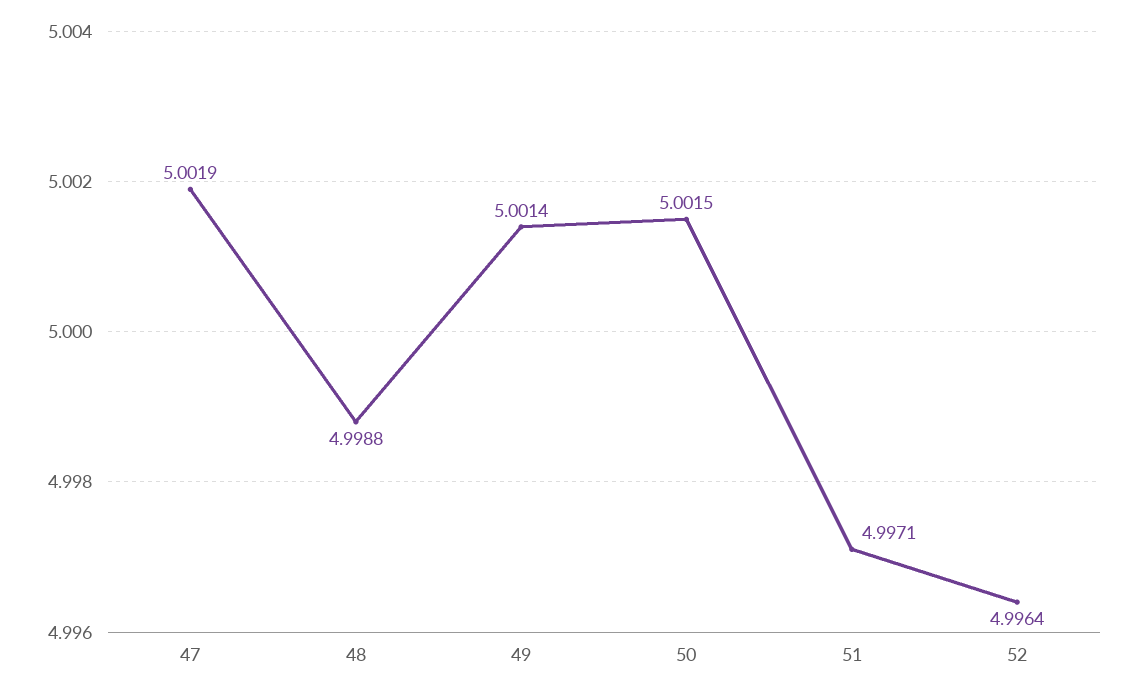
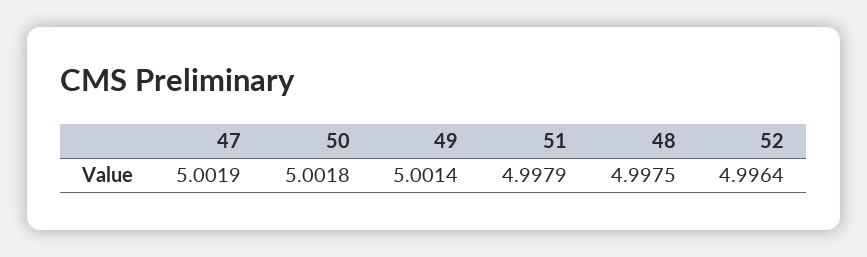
48: 4.9988 -> 4.9975
50: 5.0015 -> 5.0018
51: 4.9971 -> 4.9979

